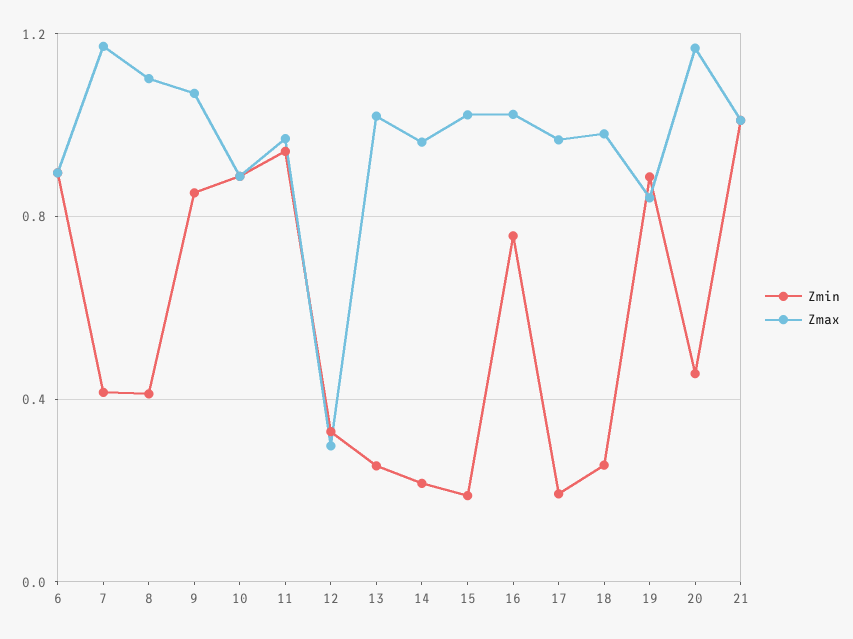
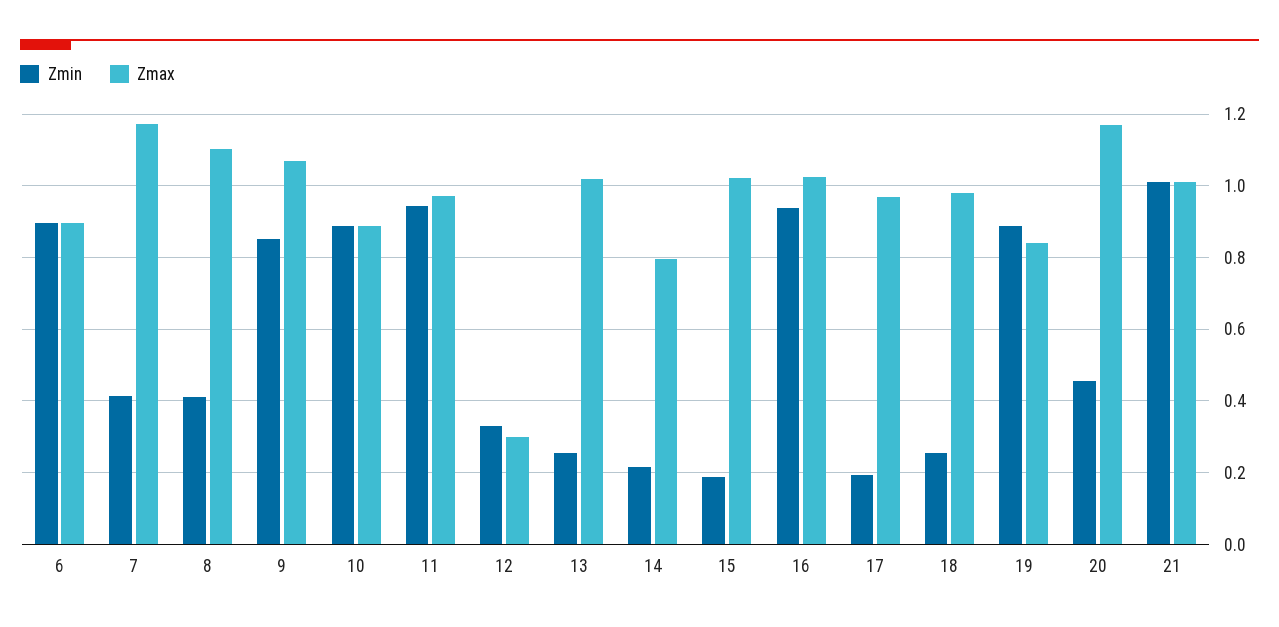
Zmax, 14: 0.95 -> 0.8
Zmin, 16: 0.75 -> 0.94

